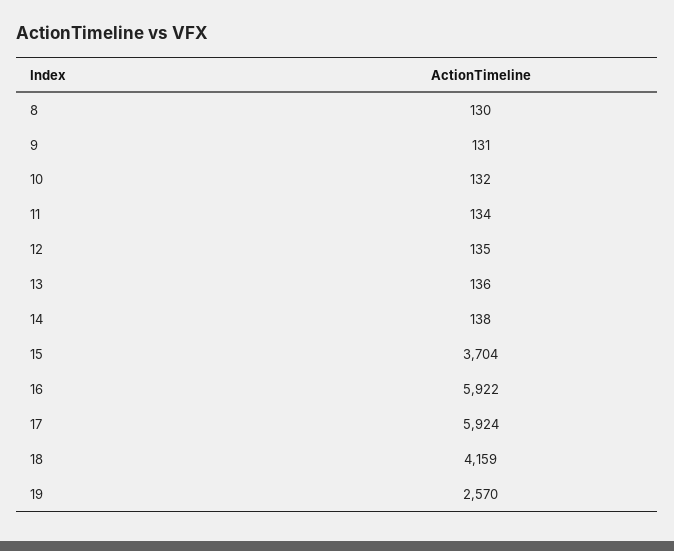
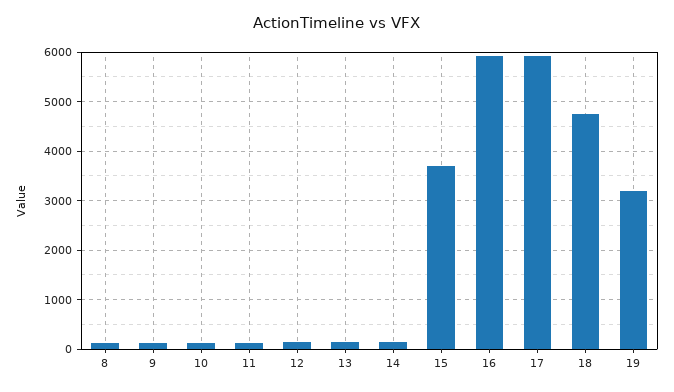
18: 4159 -> 4800
19: 2570 -> 3200

